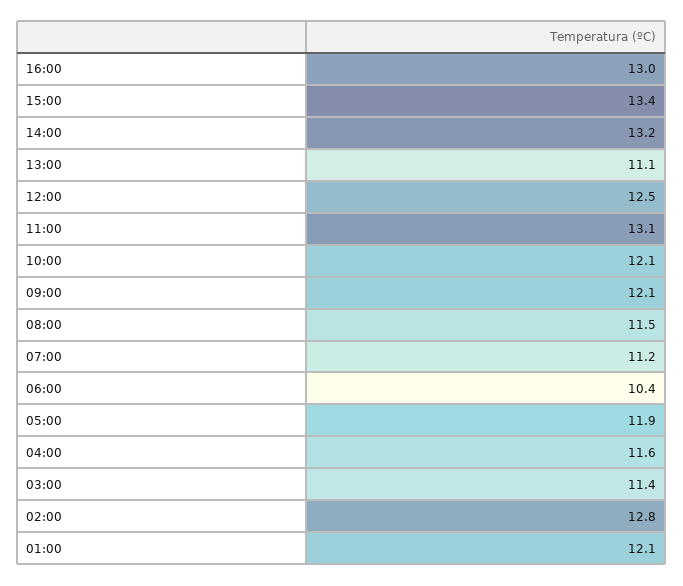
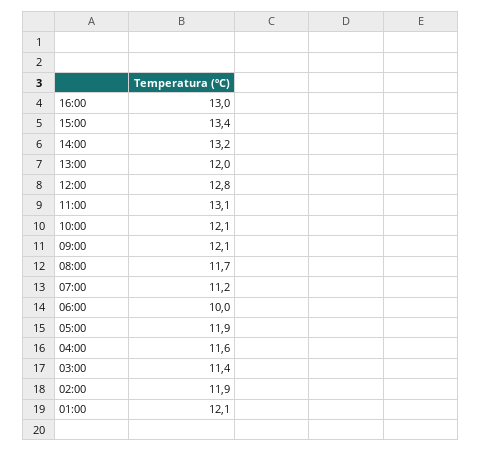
13:00: 11.1 -> 12
12:00: 12.5 -> 12.8
08:00: 11.5 -> 11.7
06:00: 10.4 -> 10
02:00: 12.8 -> 11.9

